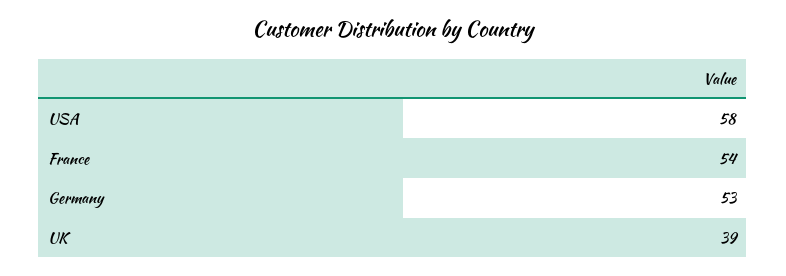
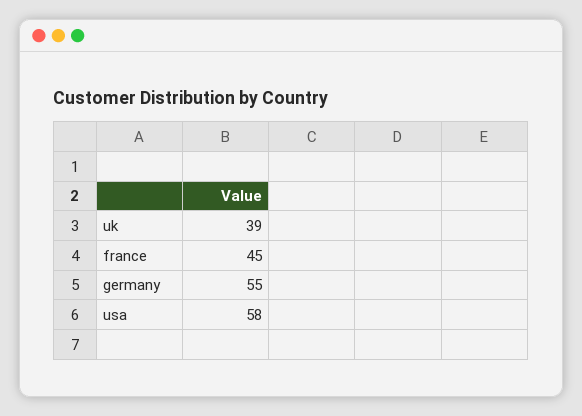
France: 54 -> 45
Germany: 53 -> 55

